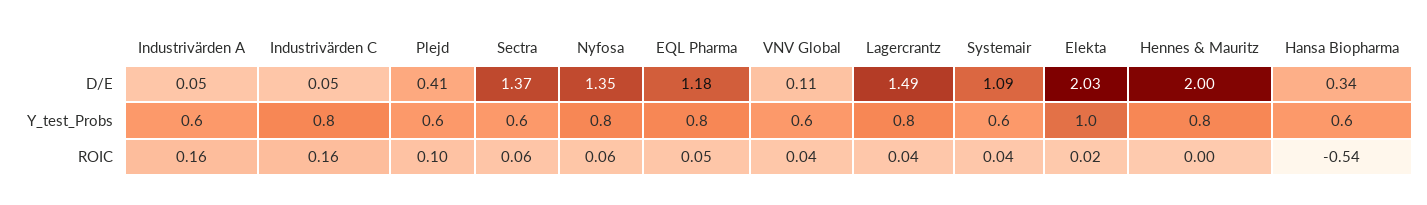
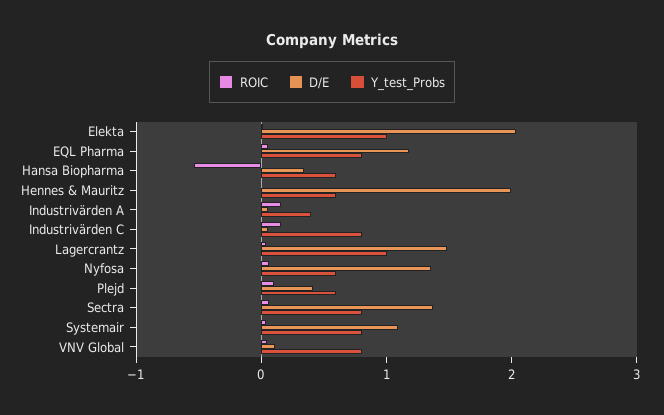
Y_test_Probs, Industrivärden A: 0.6 -> 0.4
Y_test_Probs, Sectra: 0.6 -> 0.8
Y_test_Probs, Nyfosa: 0.8 -> 0.6
Y_test_Probs, VNV Global: 0.6 -> 0.8
Y_test_Probs, Lagercrantz: 0.8 -> 1
Y_test_Probs, Systemair: 0.6 -> 0.8
Y_test_Probs, Hennes & Mauritz: 0.8 -> 0.6

